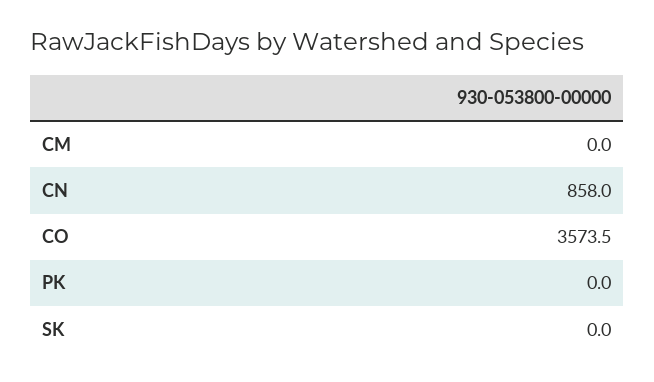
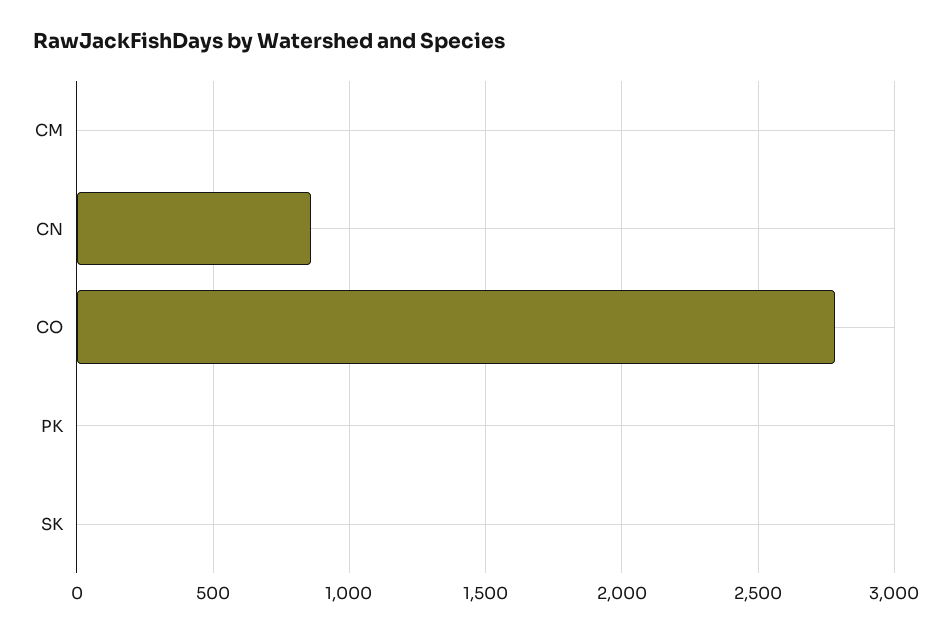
CO: 3573.5 -> 2800

